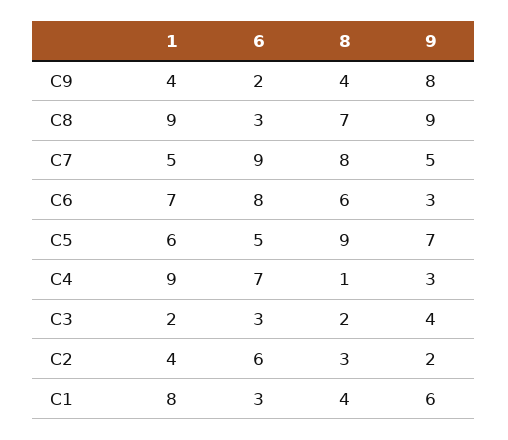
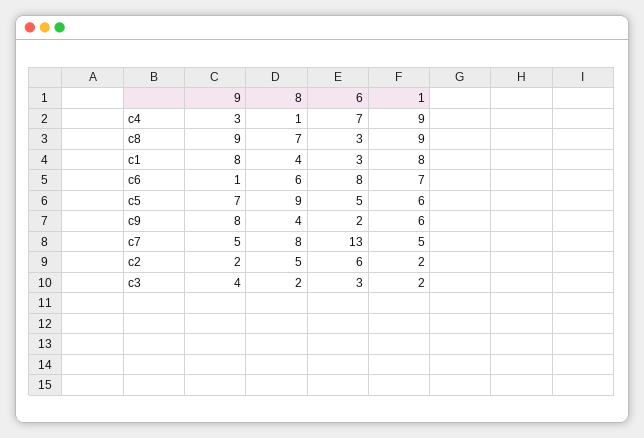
1, C9: 4 -> 6
6, C7: 9 -> 13
9, C6: 3 -> 1
1, C2: 4 -> 2
8, C2: 3 -> 5
9, C1: 6 -> 8

